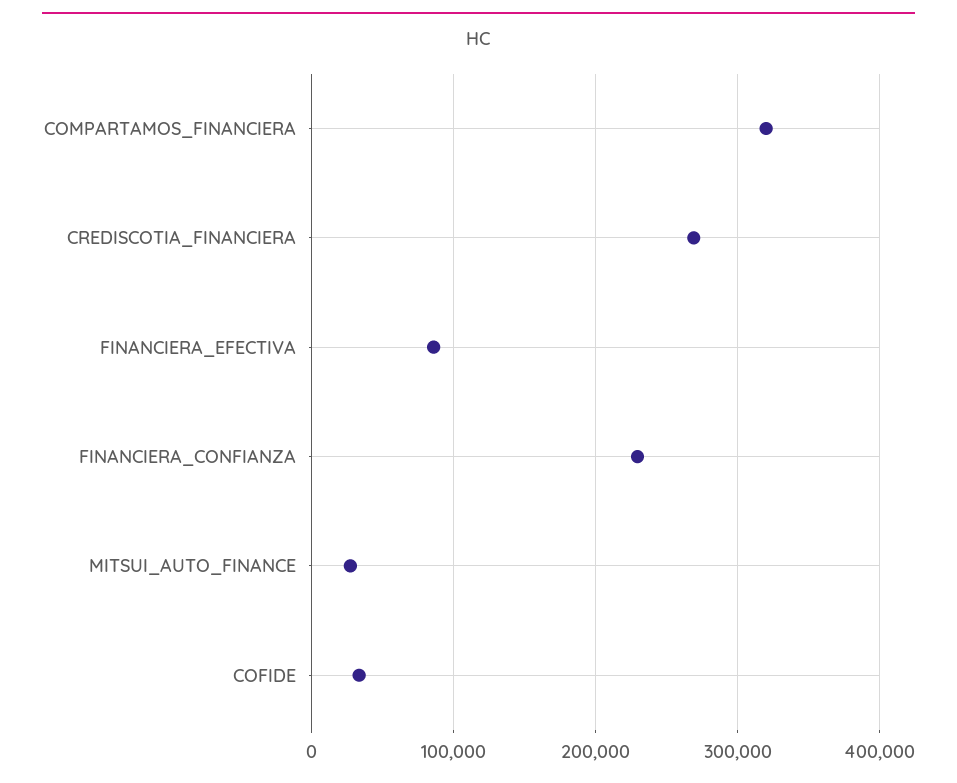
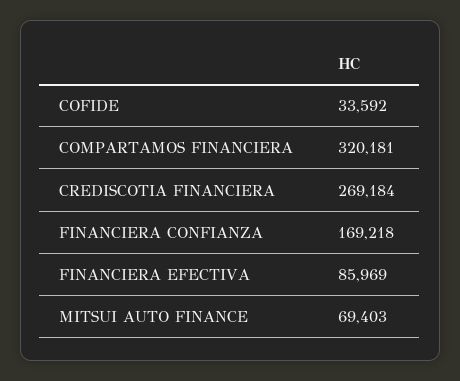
FINANCIERA_CONFIANZA: 230000 -> 169218
MITSUI_AUTO_FINANCE: 30000 -> 69403

